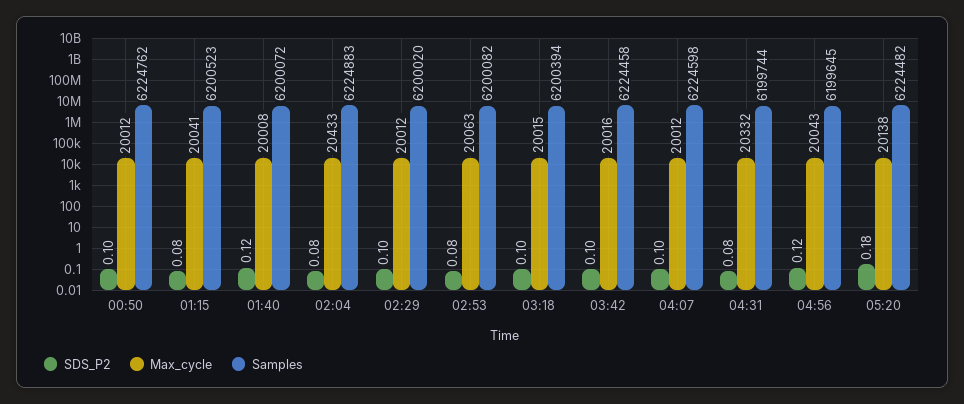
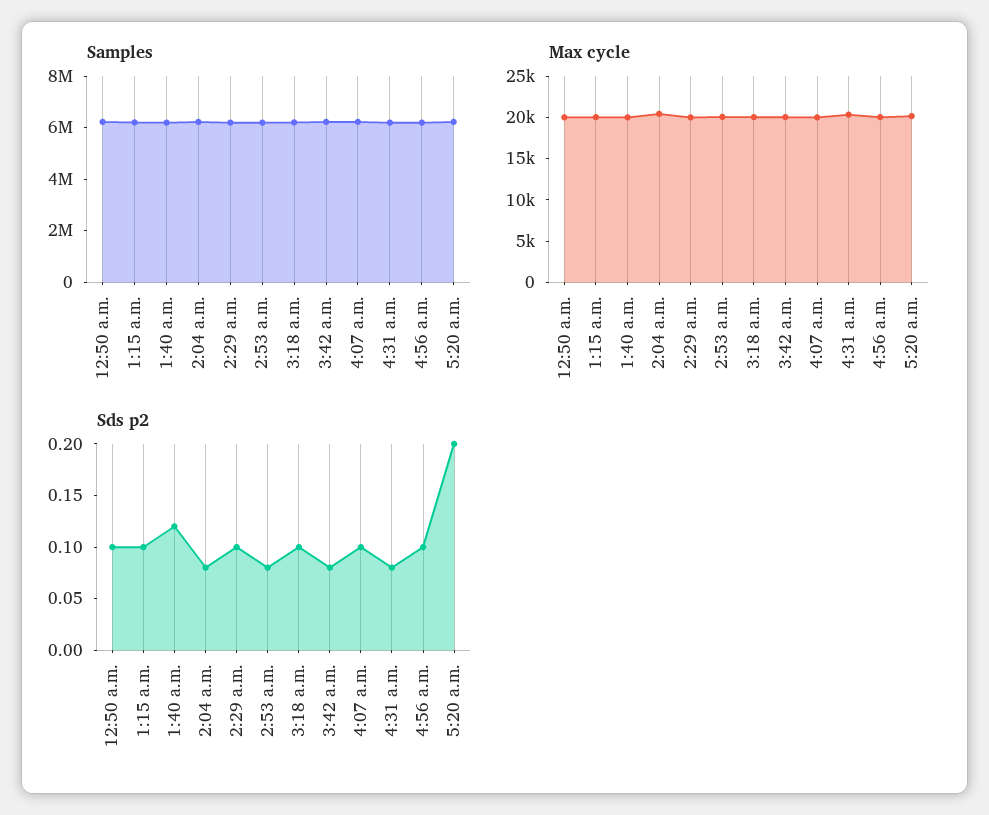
SDS_P2, 01:15: 0.08 -> 0.1
SDS_P2, 03:42: 0.1 -> 0.08
SDS_P2, 04:56: 0.12 -> 0.1
SDS_P2, 05:20: 0.18 -> 0.2

